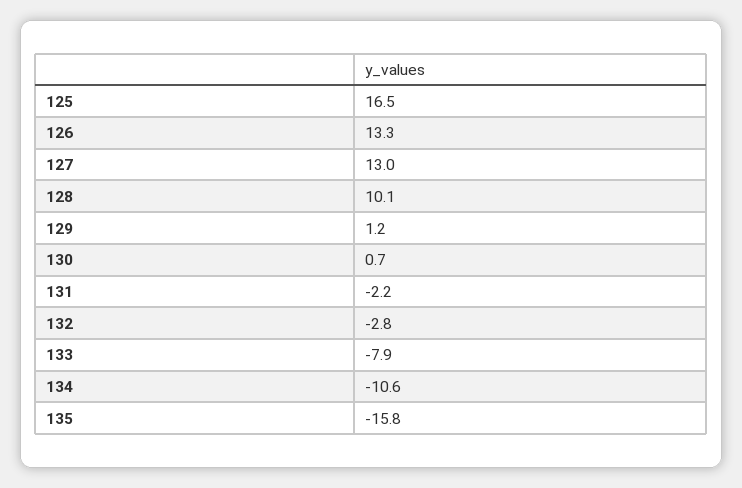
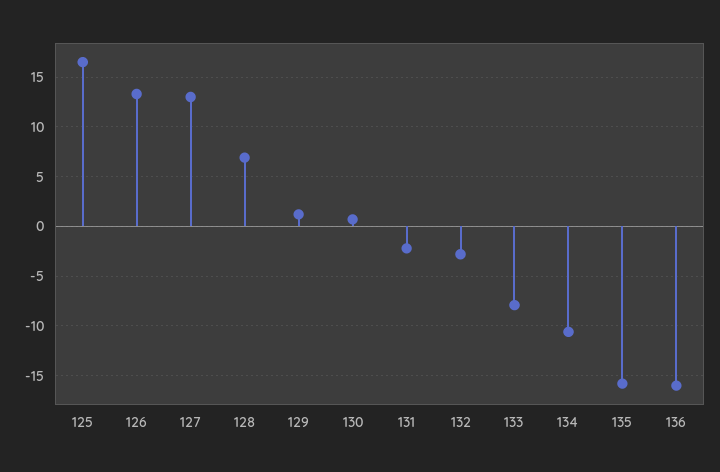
128: 10.1 -> 7
136: none -> -16

